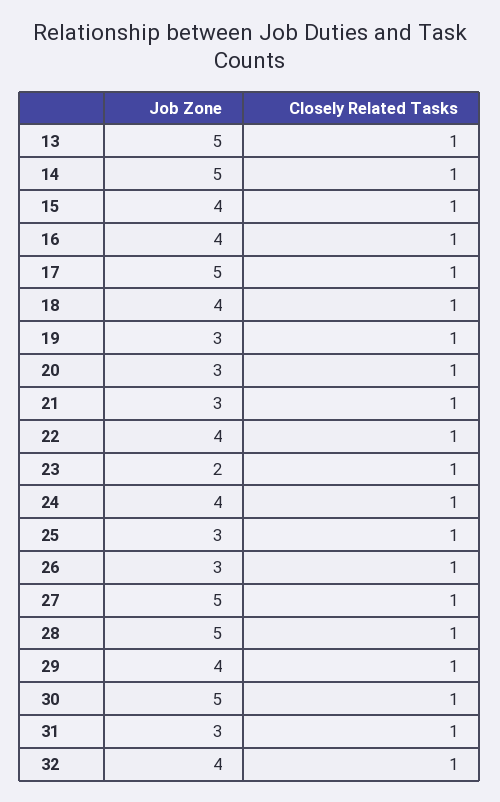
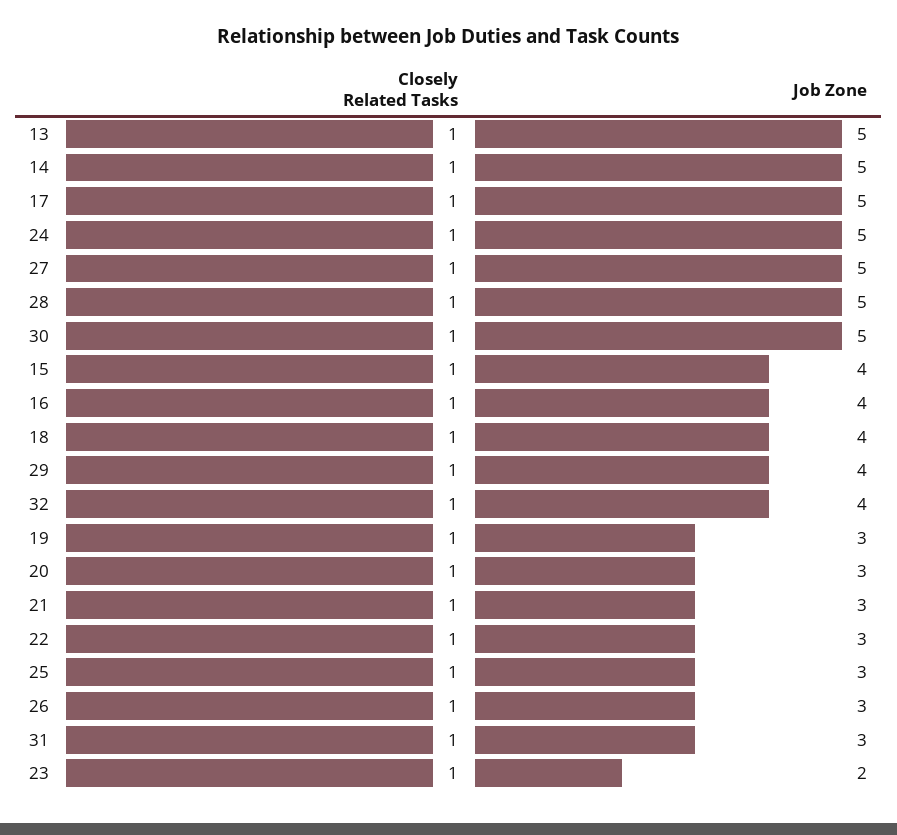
Job Zone, 22: 4 -> 3
Job Zone, 24: 4 -> 5

